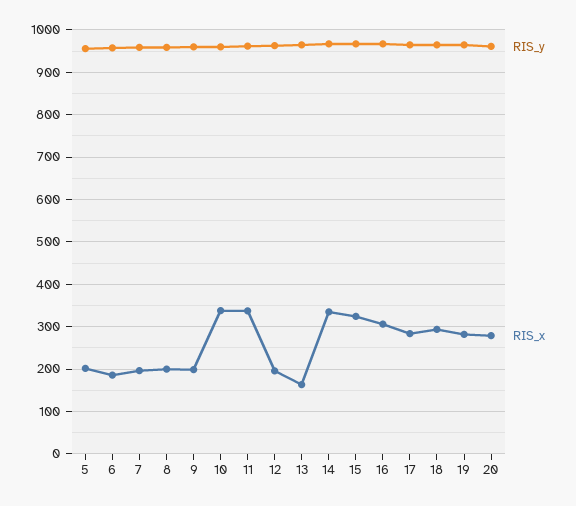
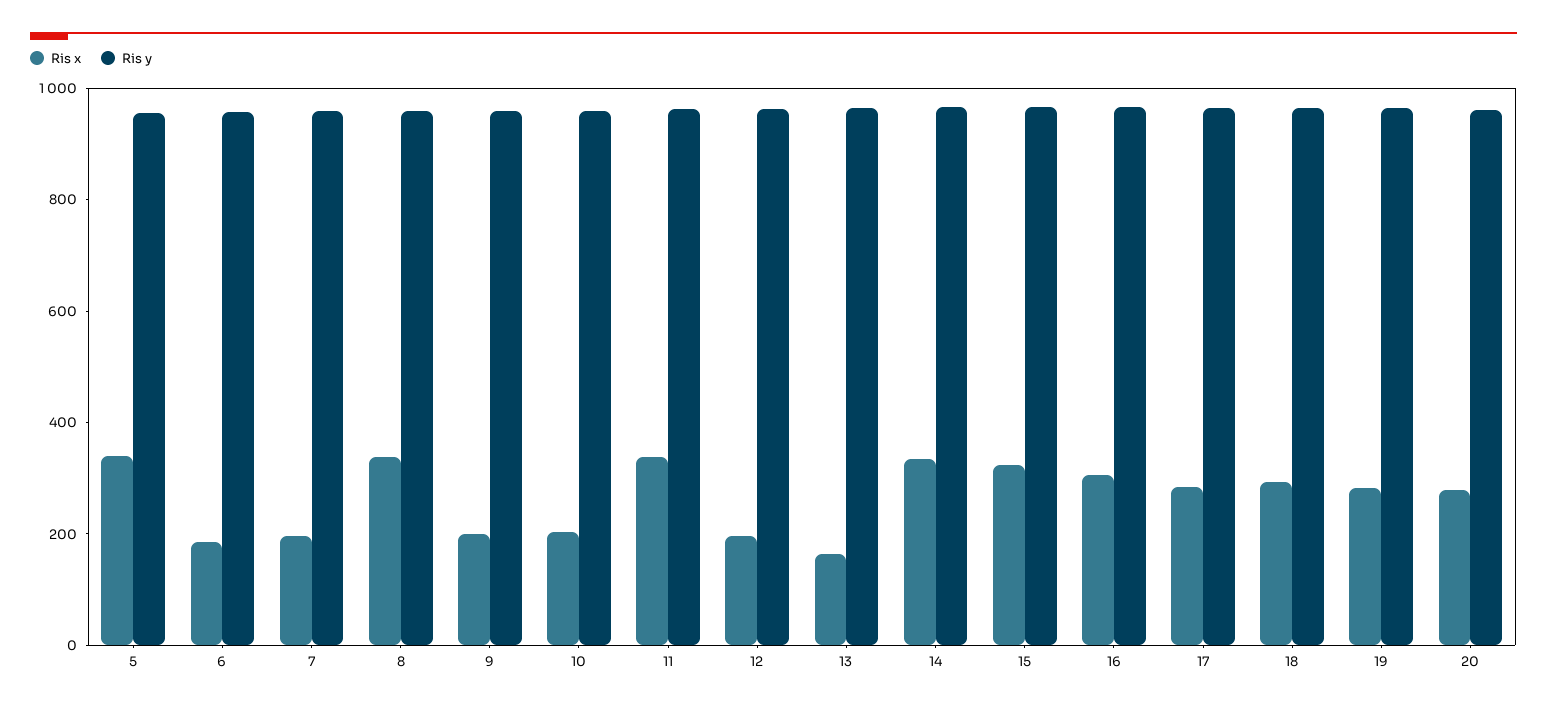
RIS_x, 5: 200 -> 350
RIS_x, 8: 200 -> 350
RIS_x, 10: 340 -> 200

